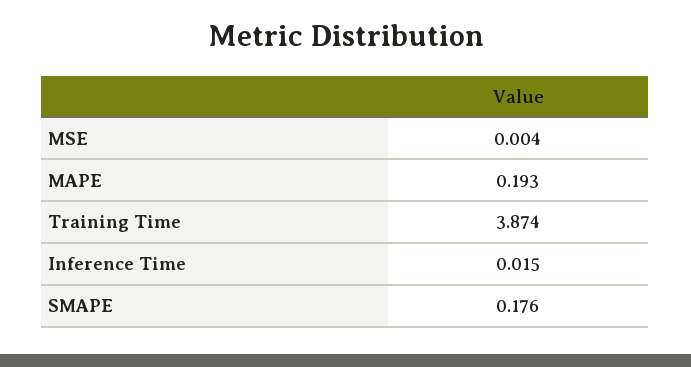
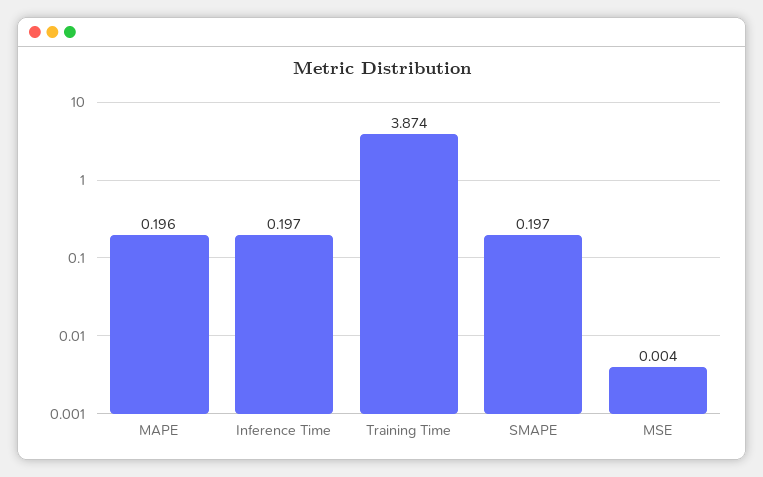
MAPE: 0.193 -> 0.196
Inference Time: 0.015 -> 0.197
SMAPE: 0.176 -> 0.197

